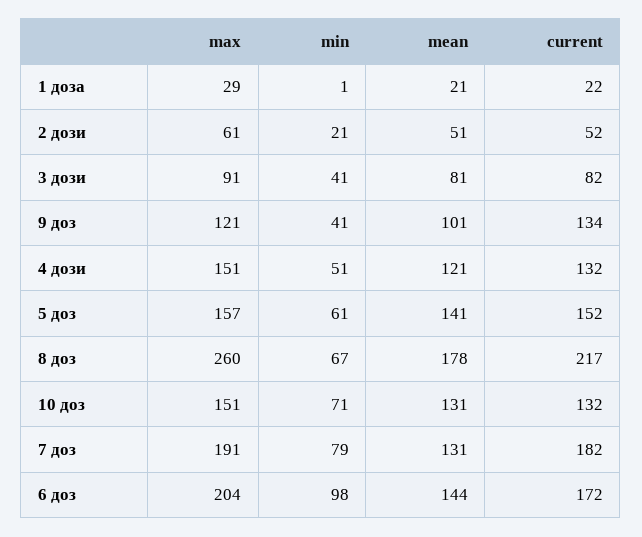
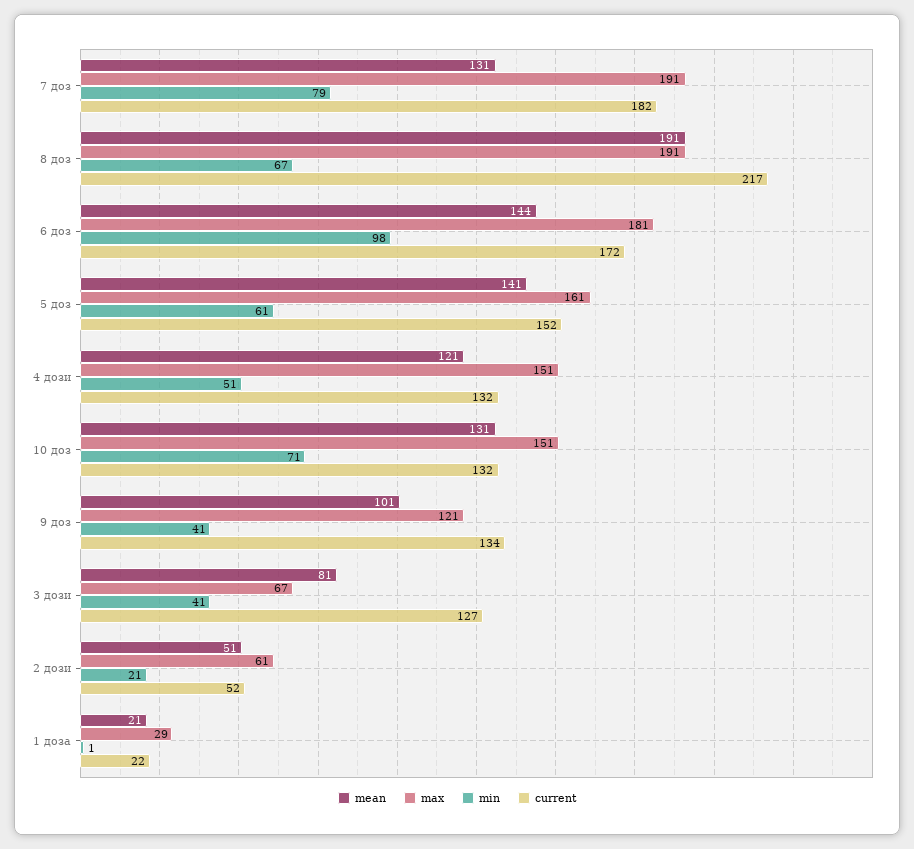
max, 3 дози: 91 -> 67
current, 3 дози: 82 -> 127
max, 5 доз: 157 -> 161
max, 8 доз: 260 -> 191
mean, 8 доз: 178 -> 191
max, 6 доз: 204 -> 181

